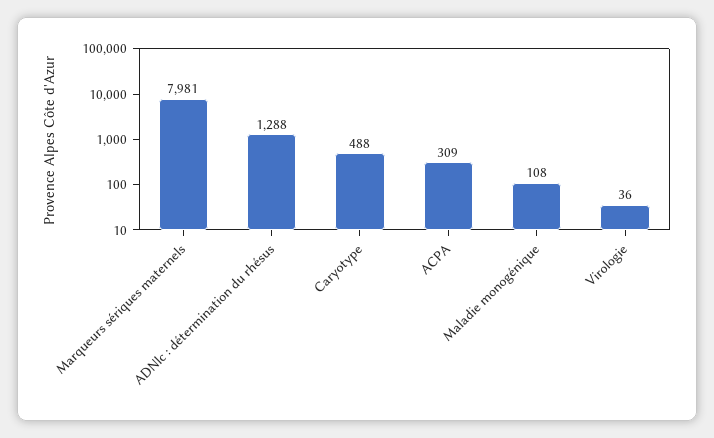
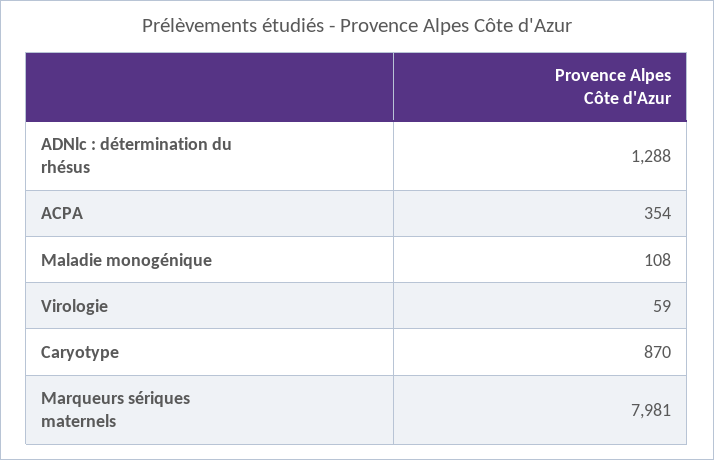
Caryotype: 488 -> 870
ACPA: 309 -> 354
Virologie: 36 -> 59

